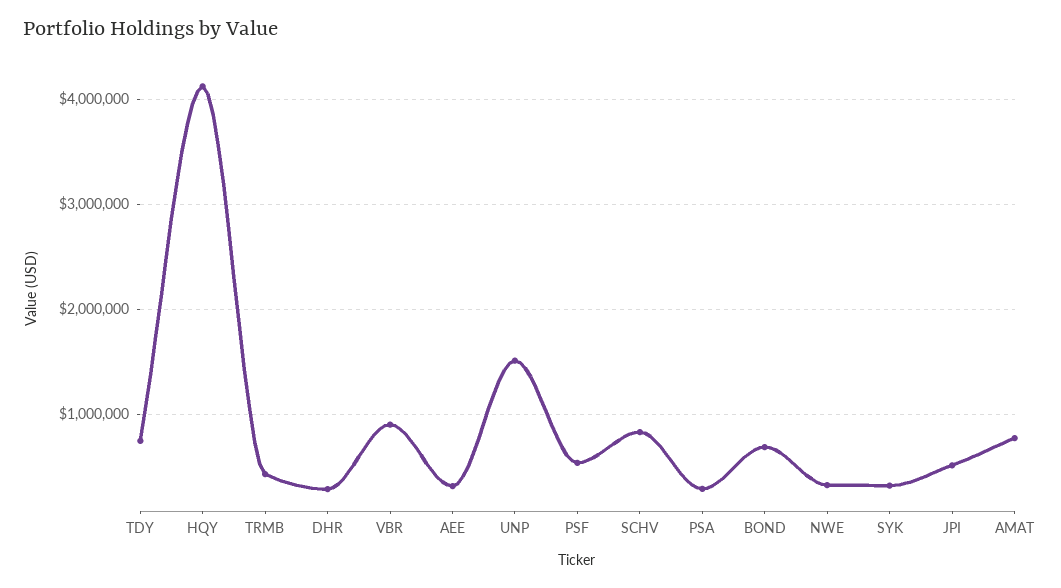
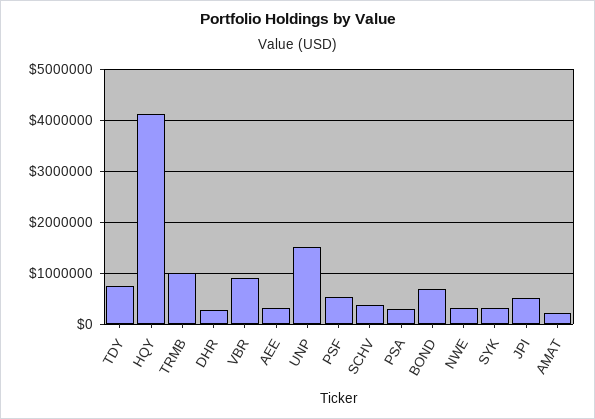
TRMB: 400000 -> 1000000
SCHV: 800000 -> 400000
AMAT: 800000 -> 200000

